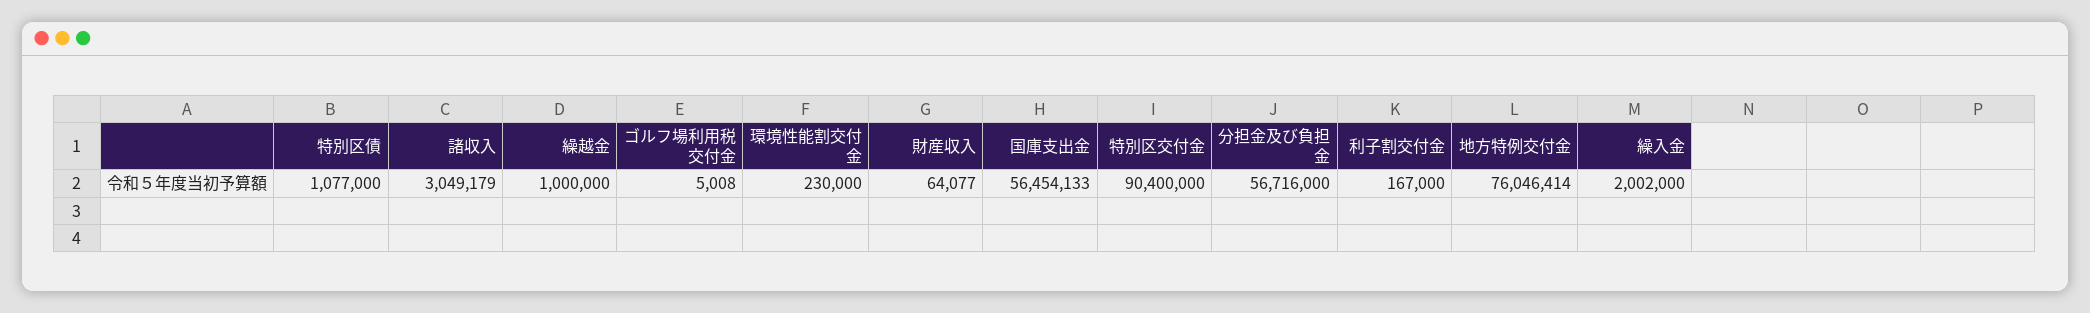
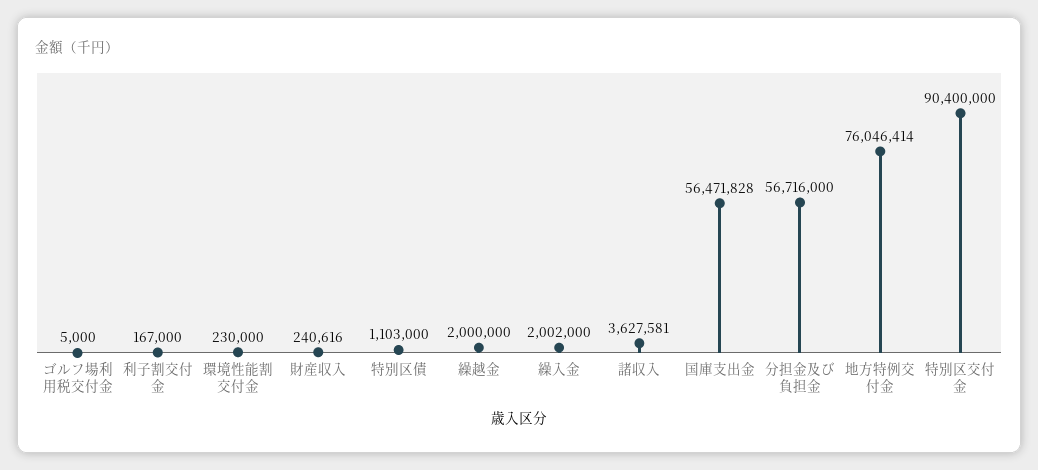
特別区債: 1077000 -> 1103000
諸収入: 3049179 -> 3627581
繰越金: 1000000 -> 2000000
ゴルフ場利用税交付金: 5008 -> 5000
財産収入: 64077 -> 240616
国庫支出金: 56454133 -> 56471828

